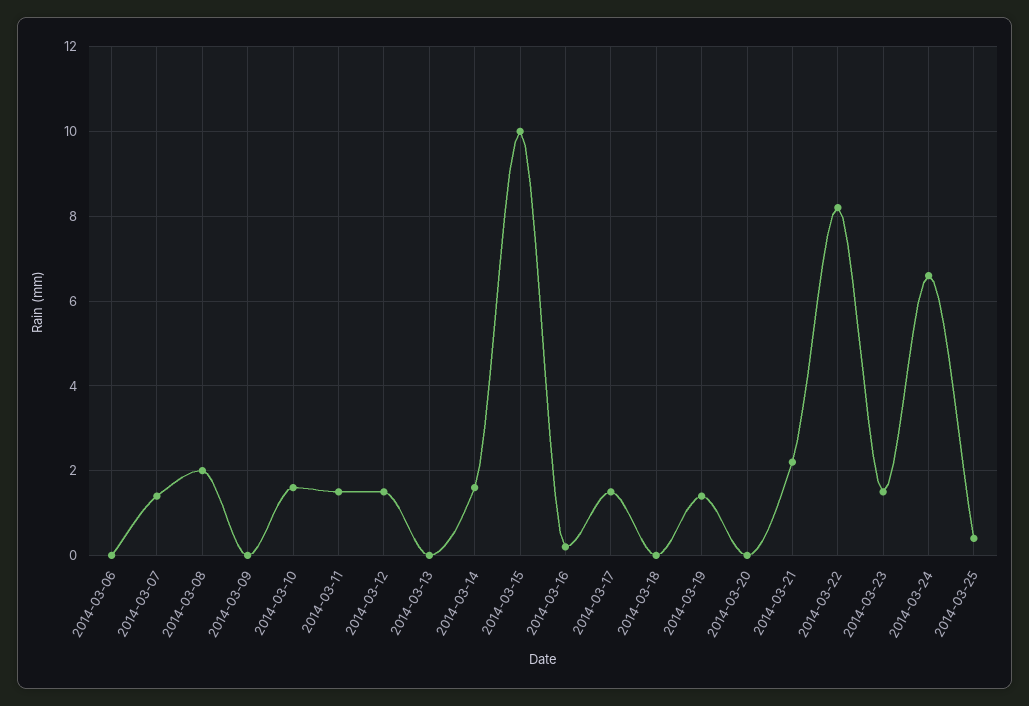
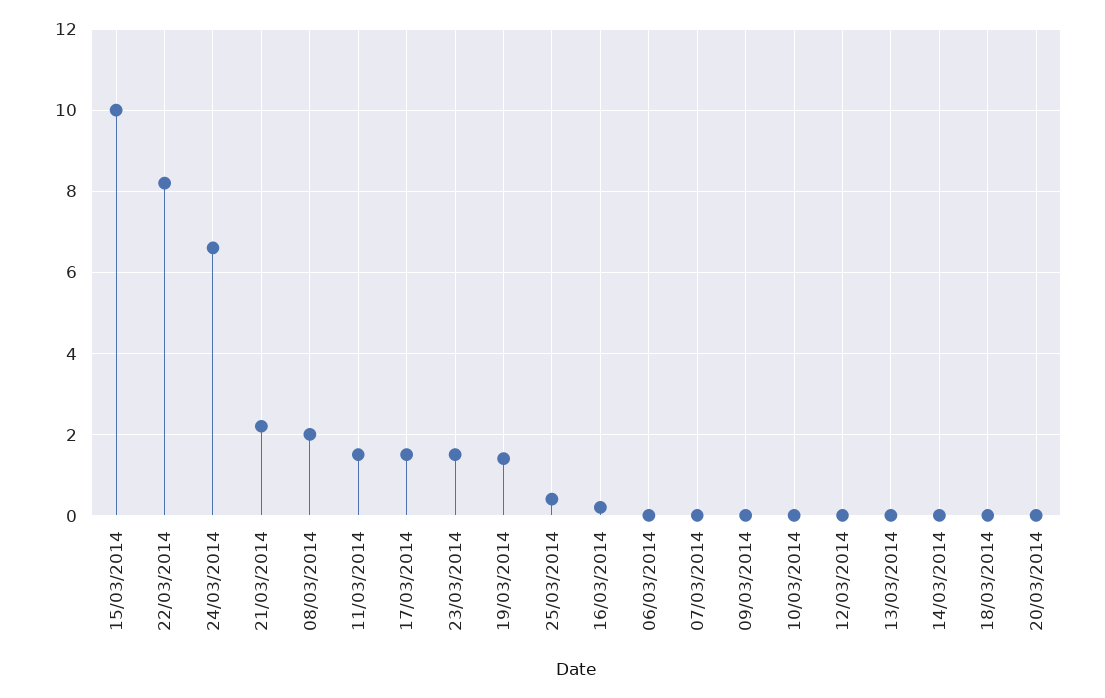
2014-03-07: 1.5 -> 0
2014-03-10: 1.5 -> 0
2014-03-12: 1.5 -> 0
2014-03-14: 1.5 -> 0

